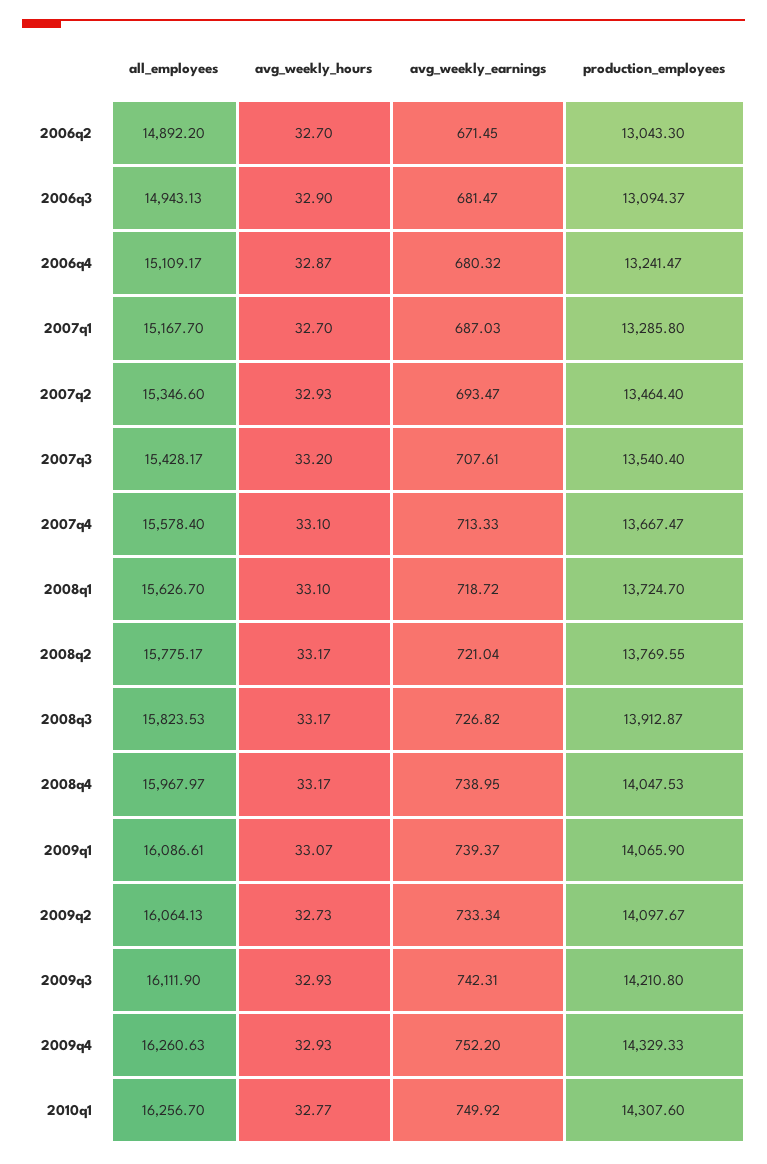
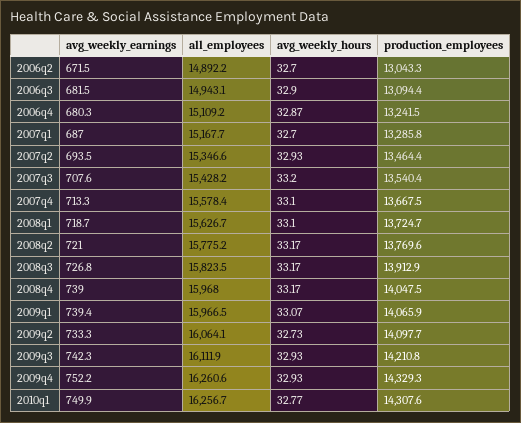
all_employees, 2009q1: 16086.61 -> 15966.5

